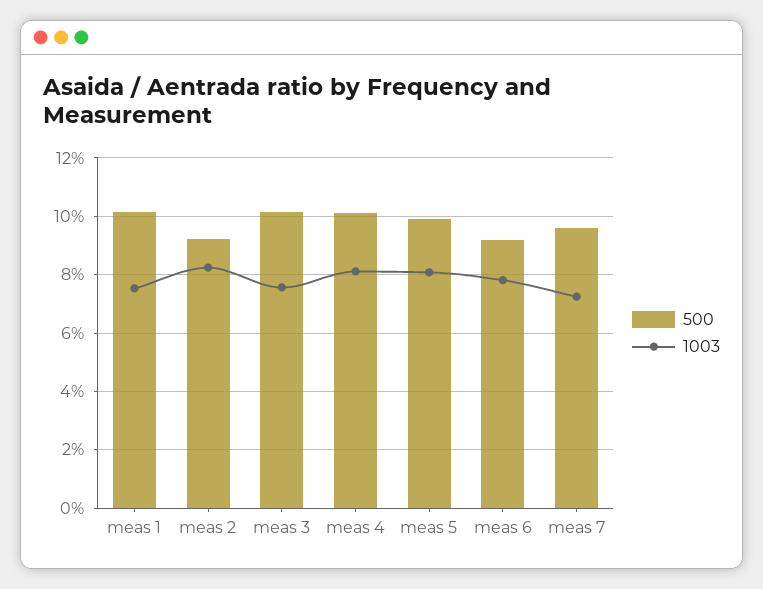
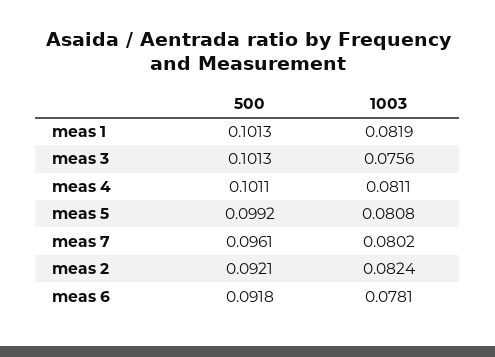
1003, meas 1: 0.075 -> 0.0819
1003, meas 7: 0.0725 -> 0.0802

